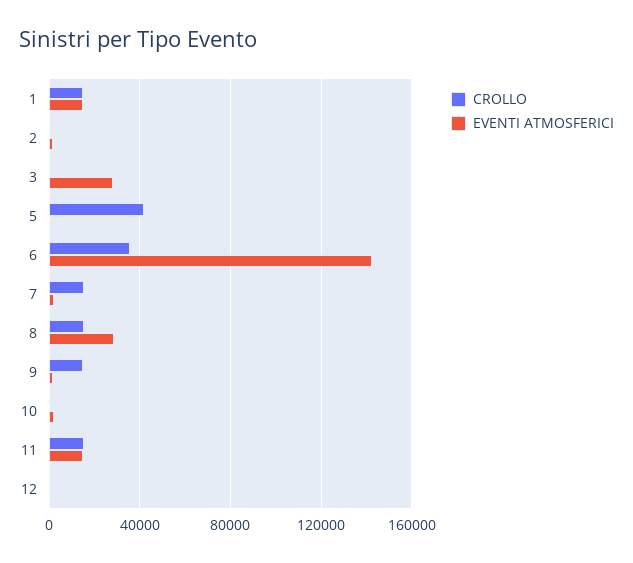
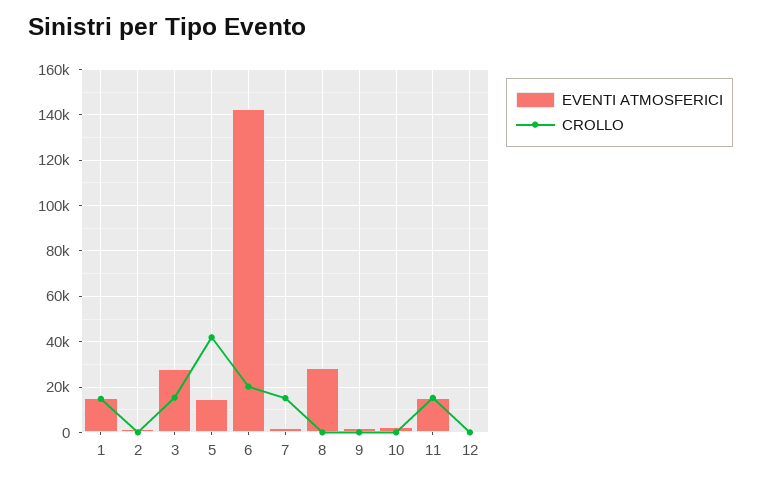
CROLLO, 3: 0 -> 15000
EVENTI ATMOSFERICI, 5: 0 -> 15000
CROLLO, 6: 35000 -> 20000
CROLLO, 8: 15000 -> 0
CROLLO, 9: 15000 -> 0

